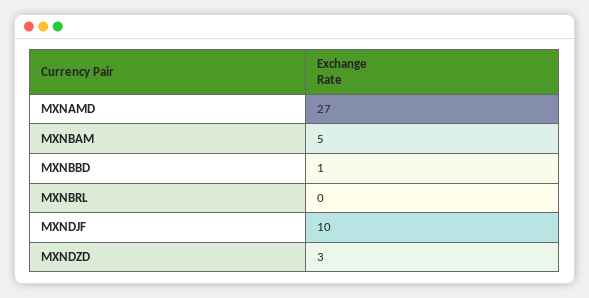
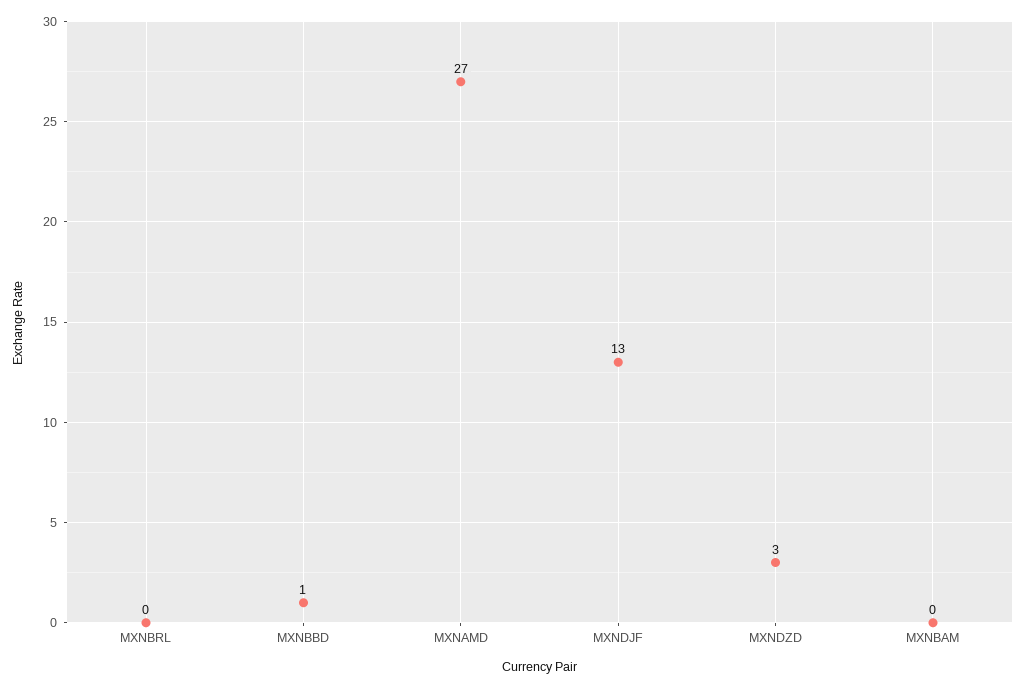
MXNBAM: 5 -> 0
MXNDJF: 10 -> 13

